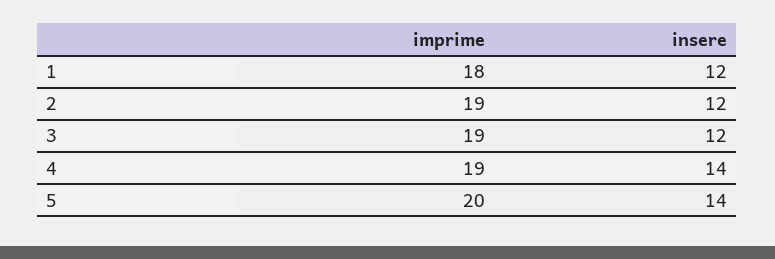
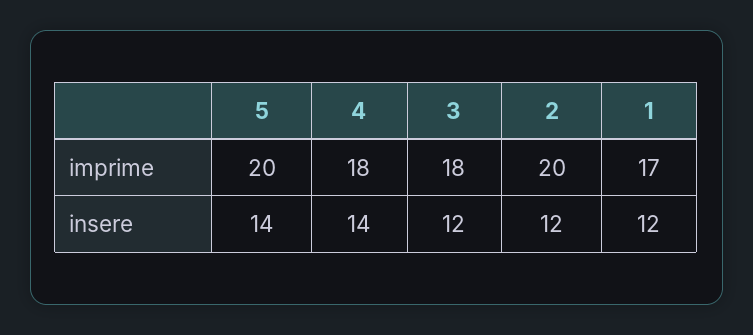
imprime, 1: 18 -> 17
imprime, 2: 19 -> 20
imprime, 3: 19 -> 18
imprime, 4: 19 -> 18

